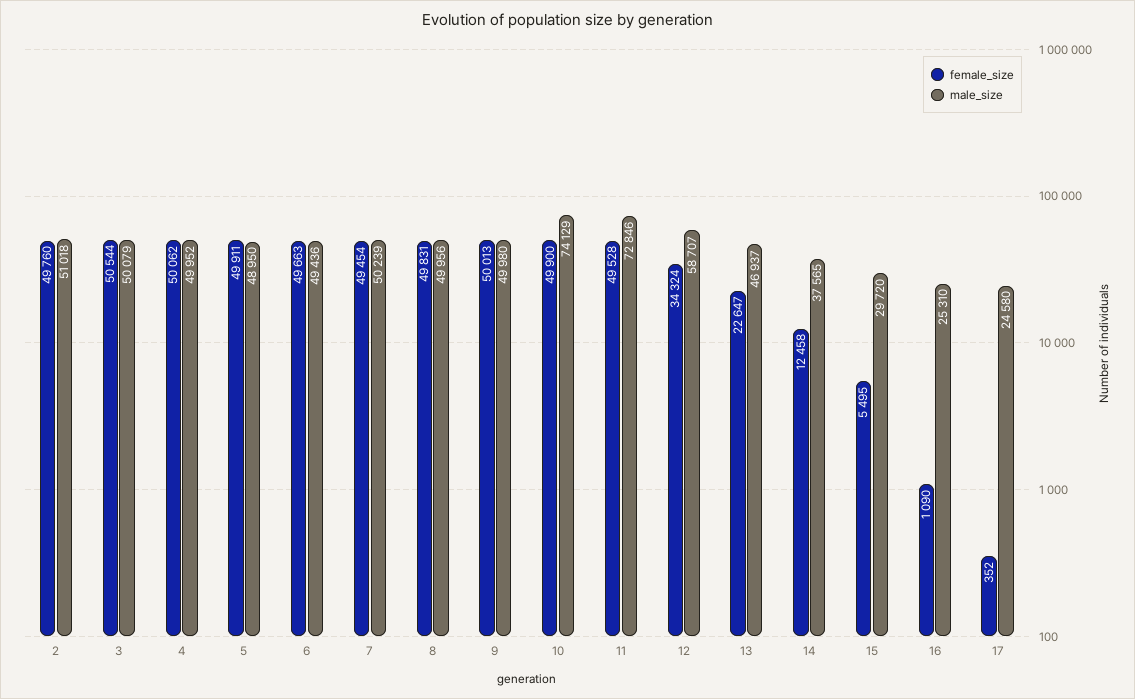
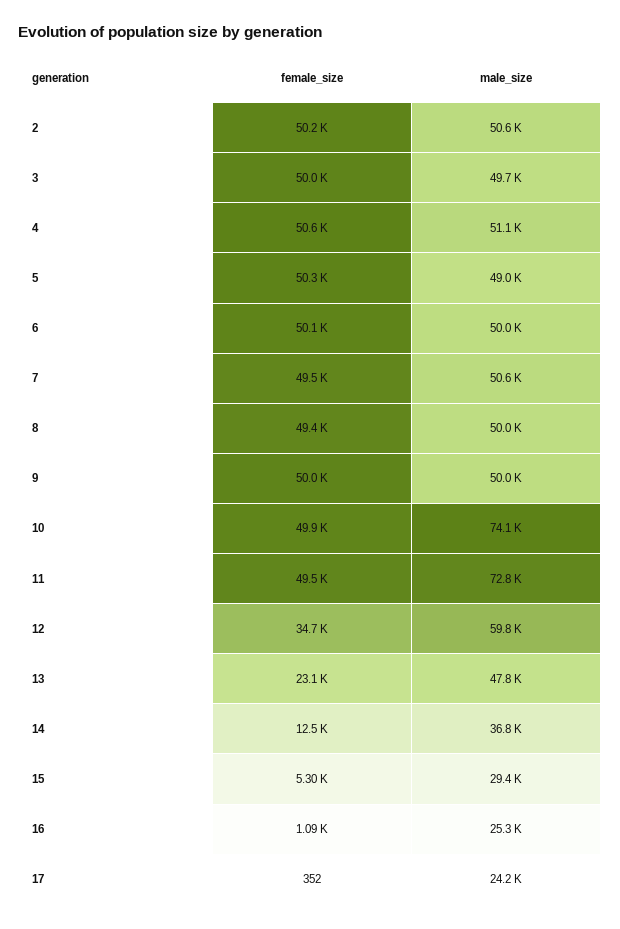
female_size, 2: 49760 -> 50200
male_size, 2: 51018 -> 50600
female_size, 3: 50544 -> 50000
male_size, 3: 50079 -> 49700
female_size, 4: 50062 -> 50600
male_size, 4: 49952 -> 51100
female_size, 5: 49911 -> 50300
female_size, 6: 49663 -> 50100
male_size, 6: 49436 -> 50000
male_size, 7: 50239 -> 50600
female_size, 8: 49831 -> 49400
female_size, 12: 34324 -> 34700
male_size, 12: 58707 -> 59800
female_size, 13: 22647 -> 23100
male_size, 13: 46937 -> 47800
male_size, 14: 37565 -> 36800
female_size, 15: 5495 -> 5300
male_size, 15: 29720 -> 29400
male_size, 17: 24580 -> 24200

